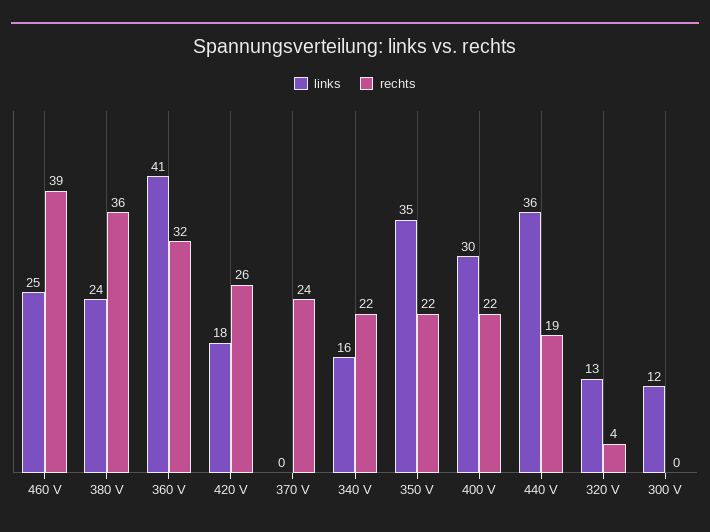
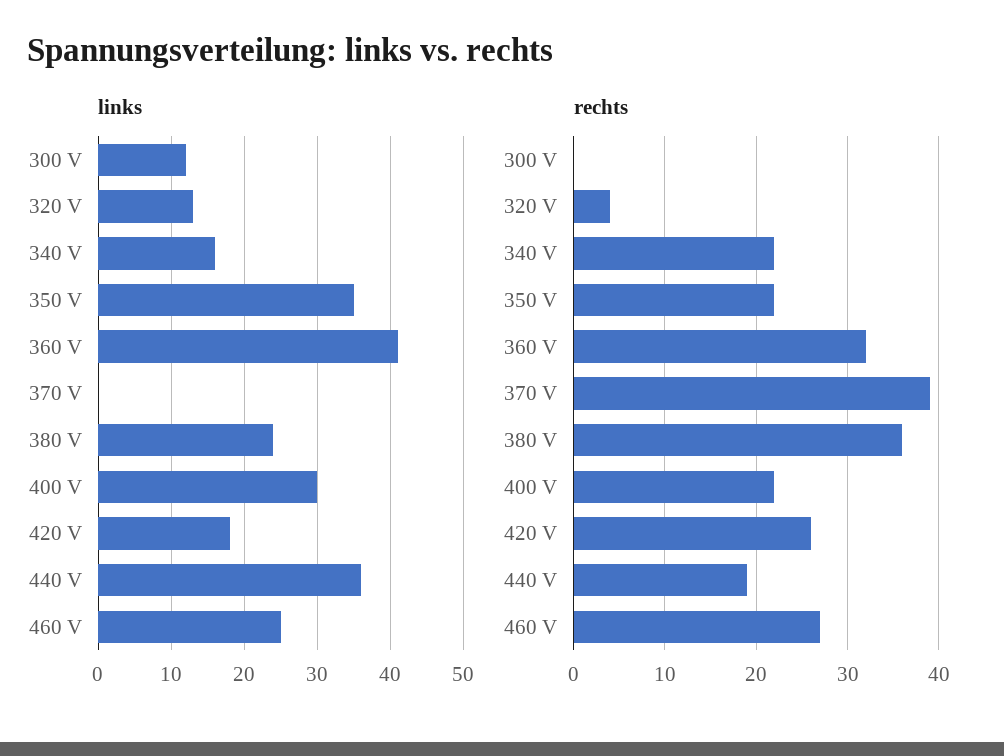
rechts, 460 V: 39 -> 27
rechts, 370 V: 24 -> 39

